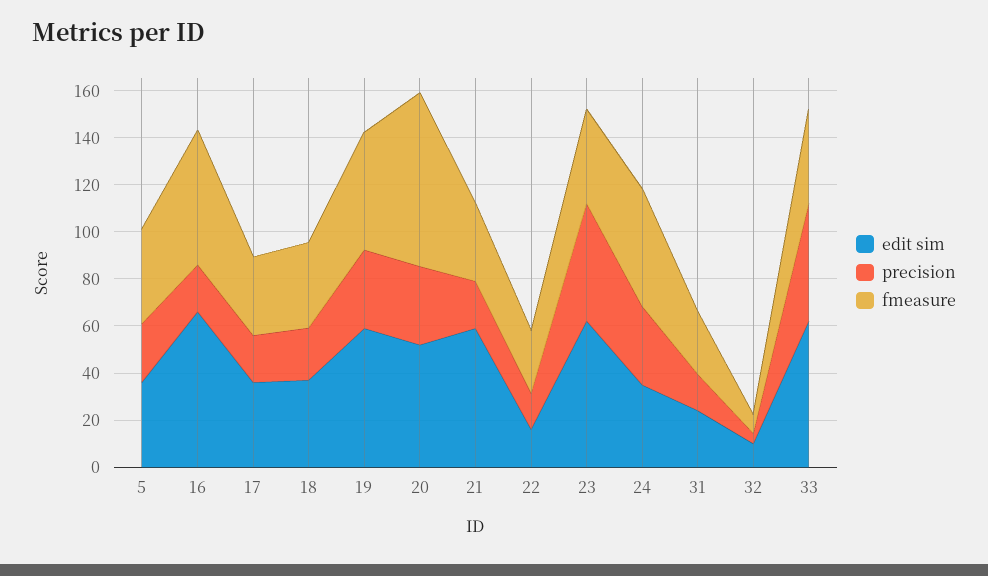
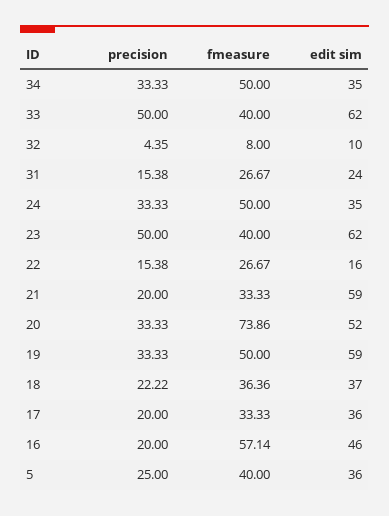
edit sim, 16: 65 -> 46
precision, 34: none -> 33.33
fmeasure, 34: none -> 50
edit sim, 34: none -> 35

